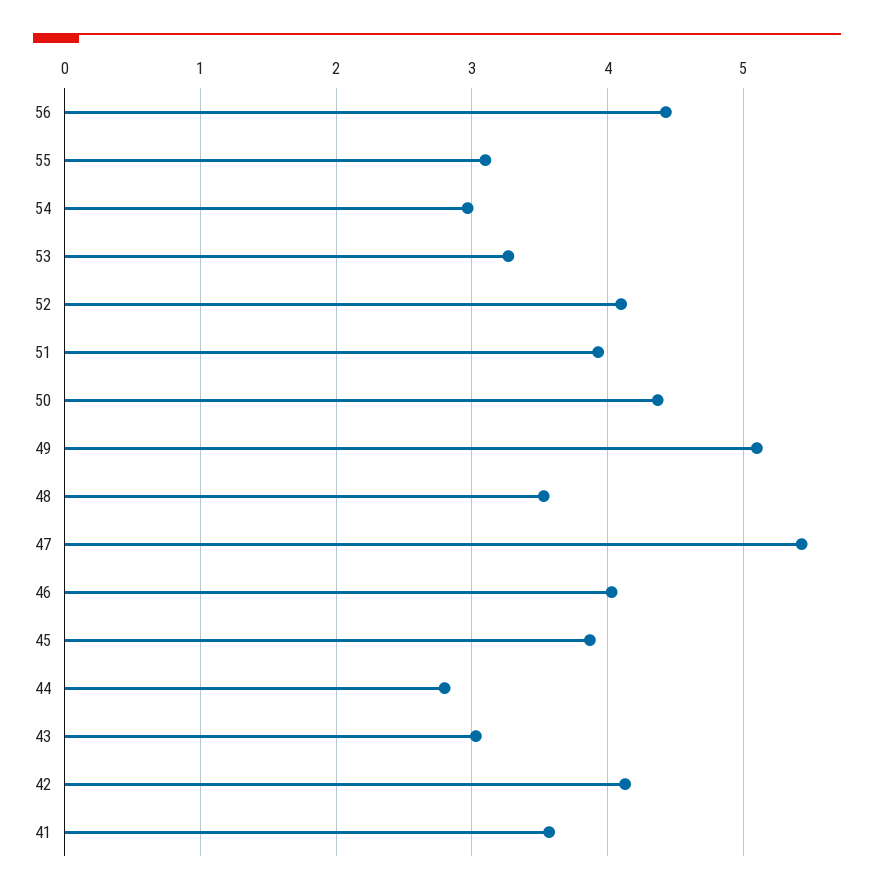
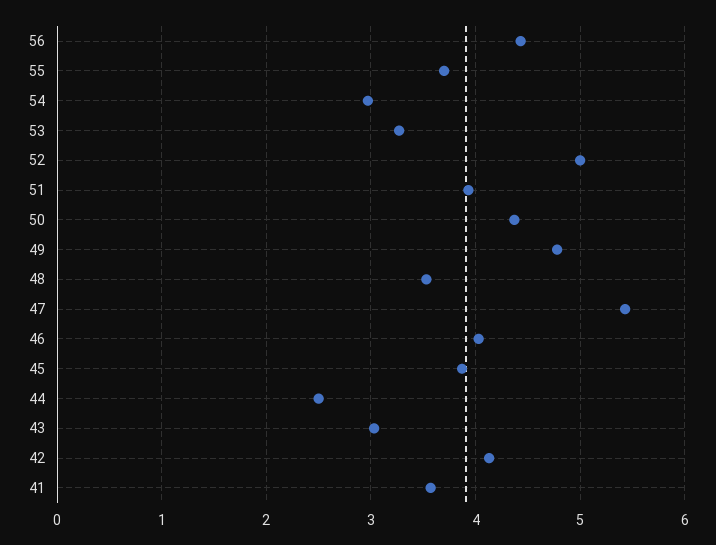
55: 3.1 -> 3.7
52: 4.1 -> 5
49: 5.1 -> 4.8
44: 2.8 -> 2.5

